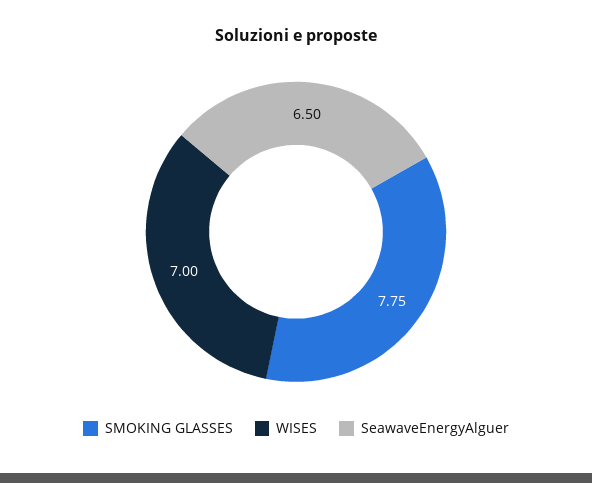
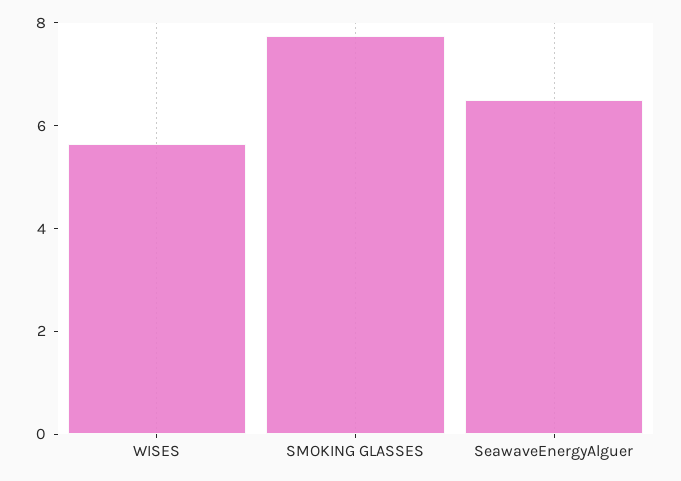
WISES: 7 -> 5.5

